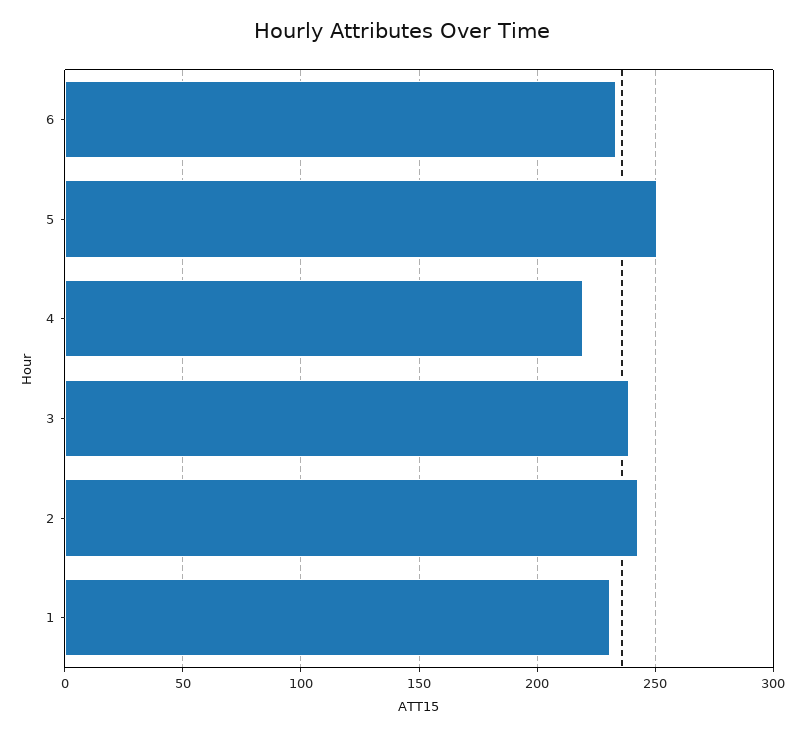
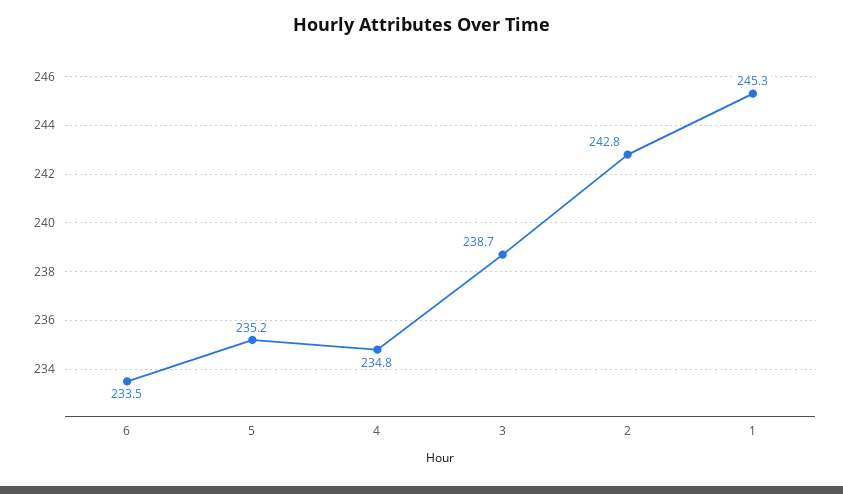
5: 250 -> 235.2
4: 220 -> 234.8
1: 230 -> 245.3

